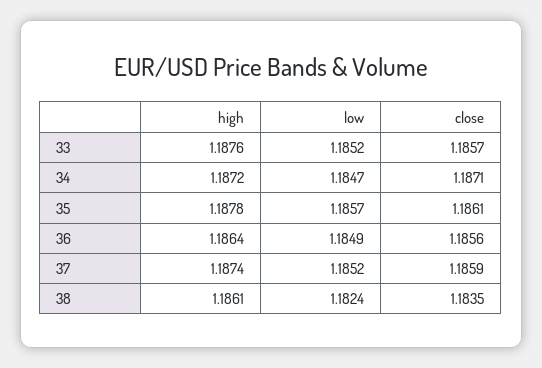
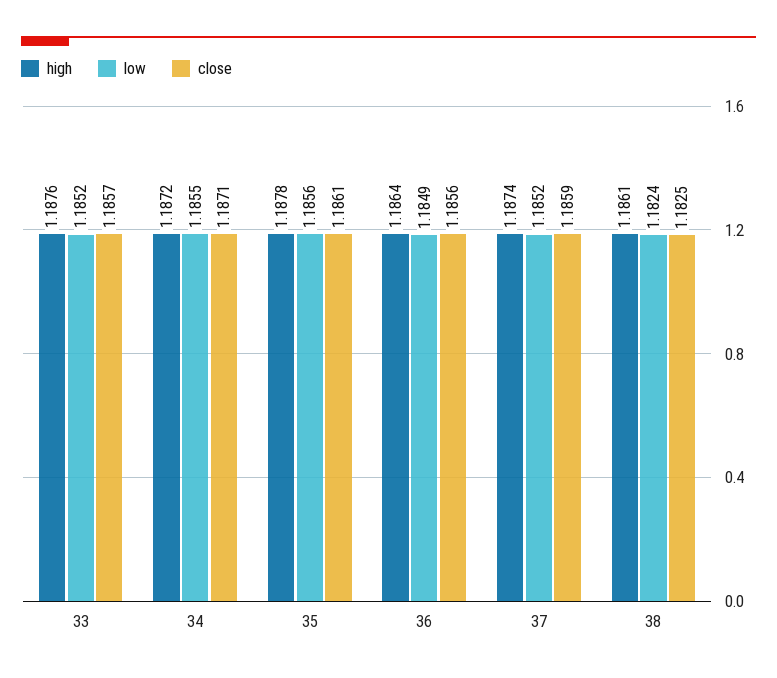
low, 34: 1.1847 -> 1.1855
low, 35: 1.1857 -> 1.1856
close, 38: 1.1835 -> 1.1825

